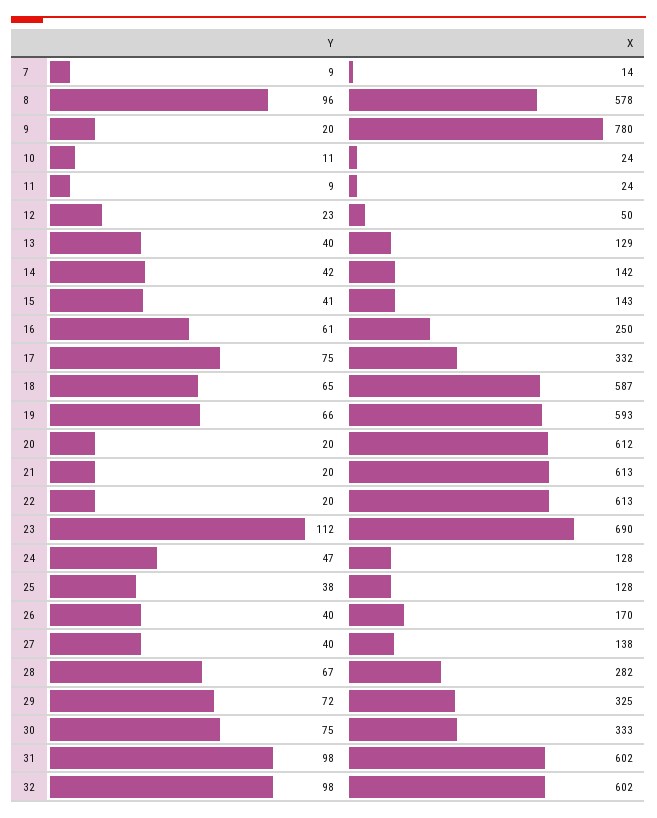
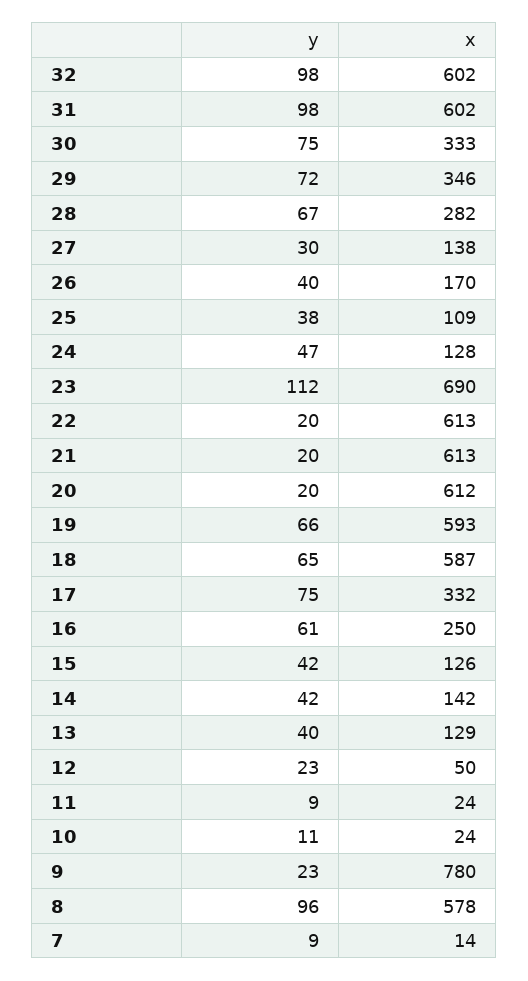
Y, 9: 20 -> 23
Y, 15: 41 -> 42
X, 15: 143 -> 126
X, 25: 128 -> 109
Y, 27: 40 -> 30
X, 29: 325 -> 346

